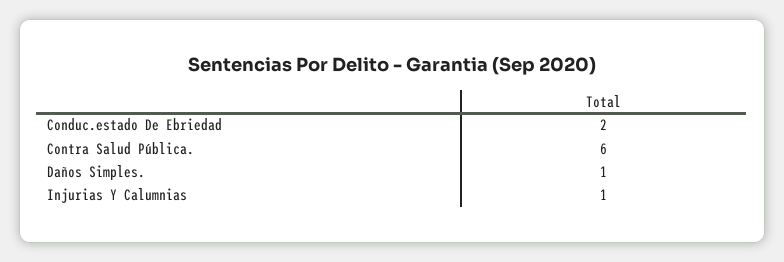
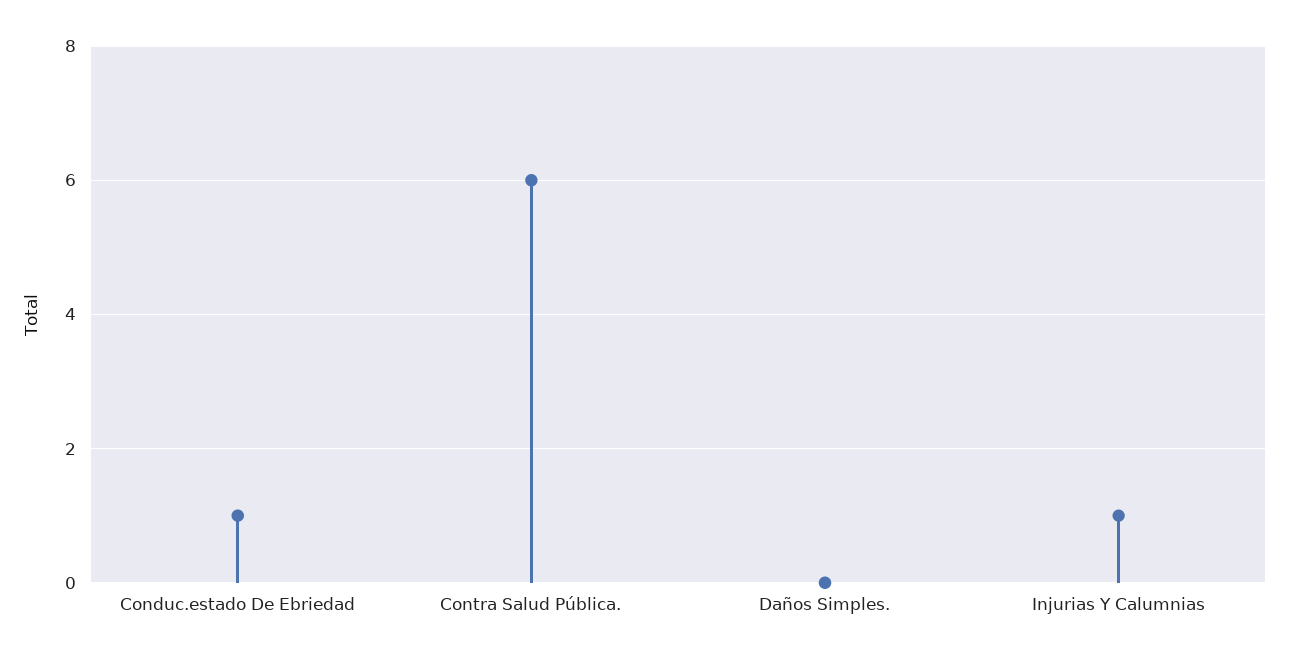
Conduc.estado De Ebriedad: 2 -> 1
Daños Simples.: 1 -> 0

